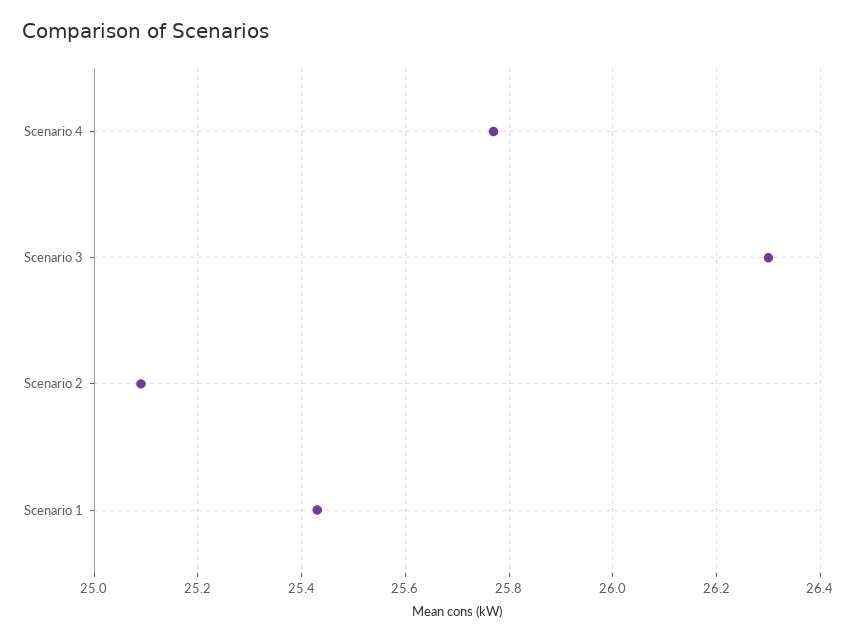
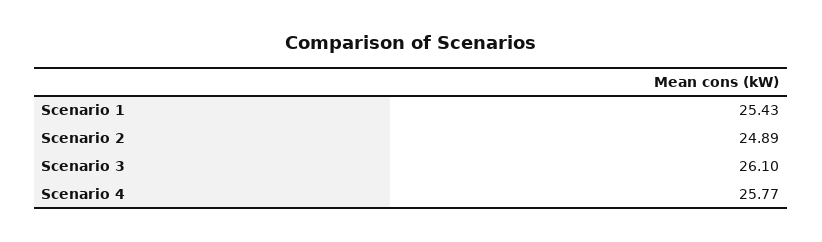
Scenario 3: 26.3 -> 26.1
Scenario 2: 25.1 -> 24.89

